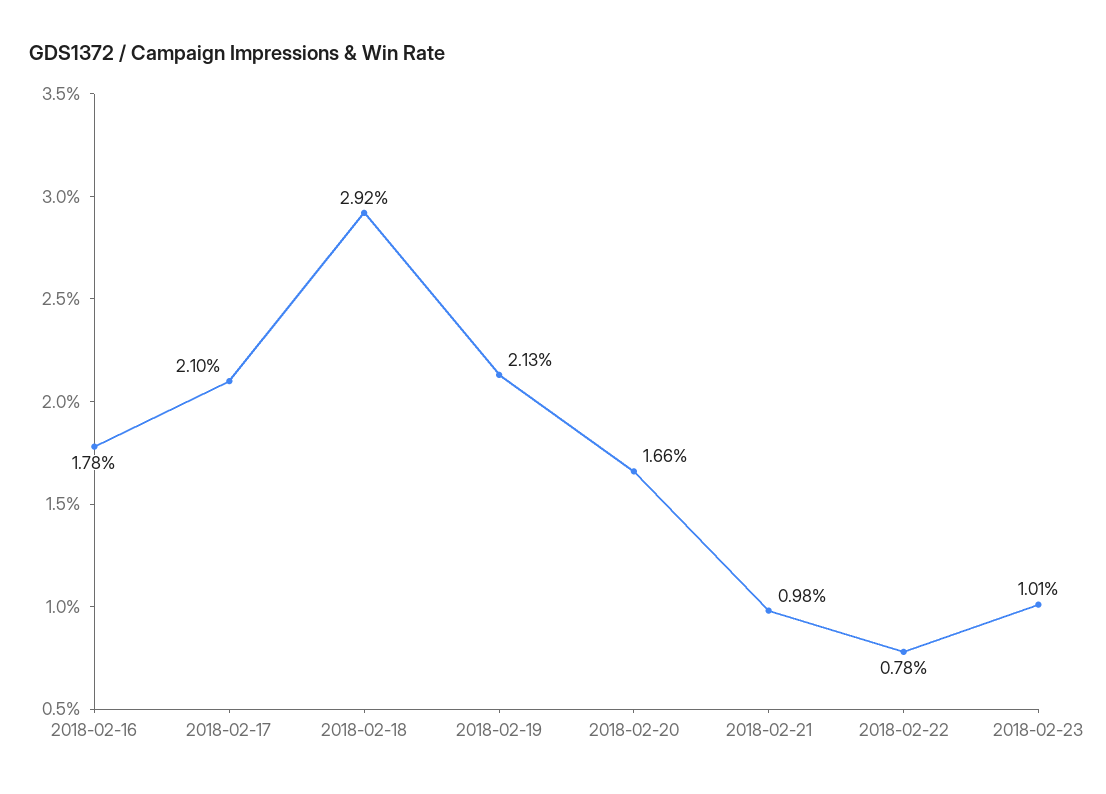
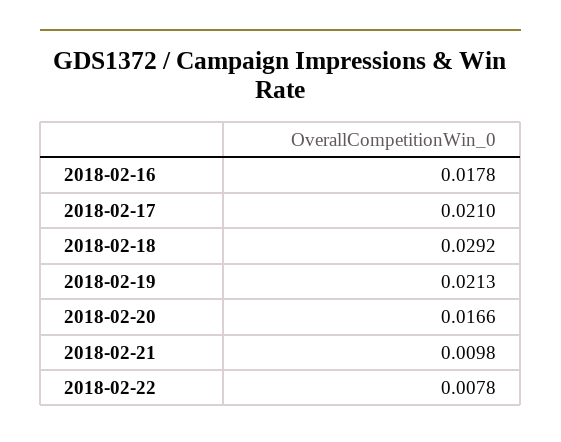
2018-02-23: 0.0101 -> none

